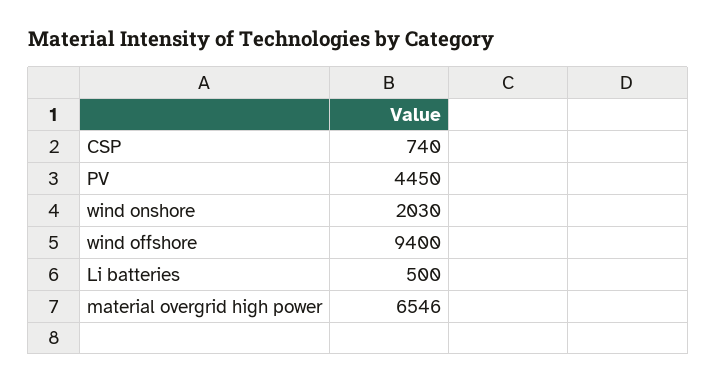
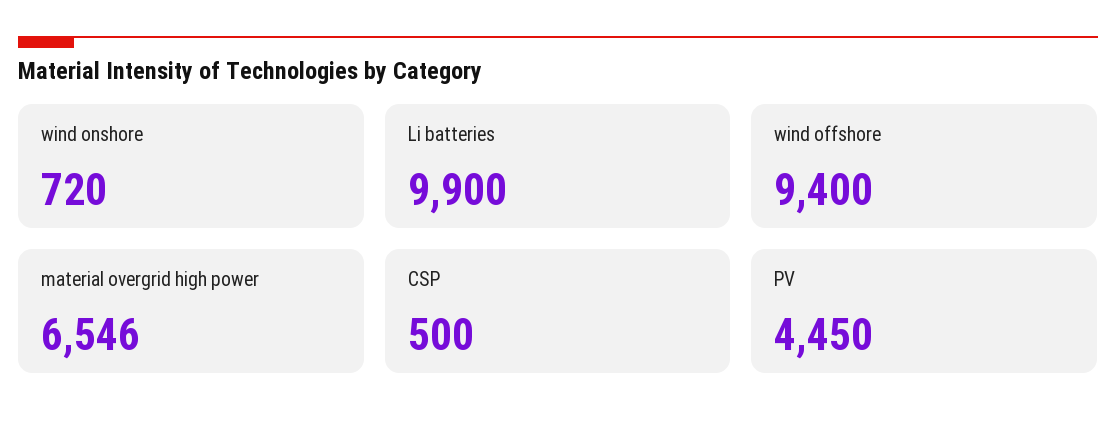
CSP: 740 -> 500
wind onshore: 2030 -> 720
Li batteries: 500 -> 9900

